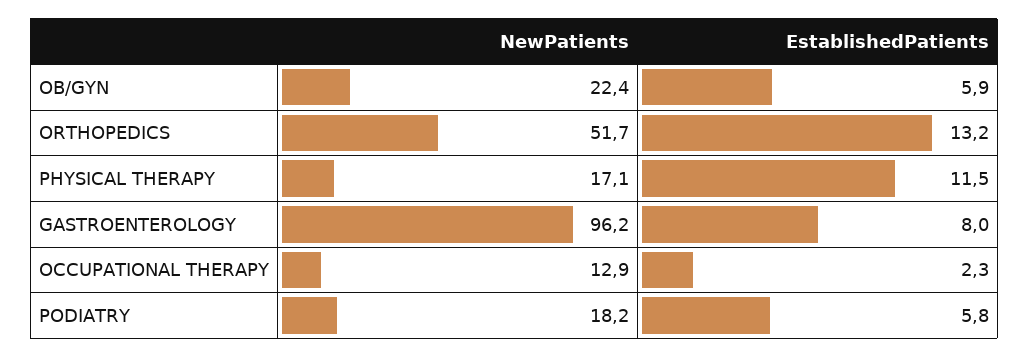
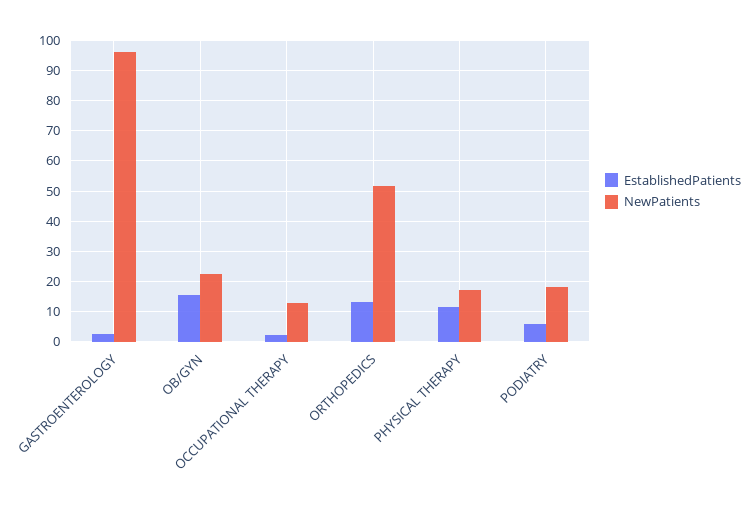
EstablishedPatients, OB/GYN: 5.9 -> 16
EstablishedPatients, GASTROENTEROLOGY: 8 -> 2

